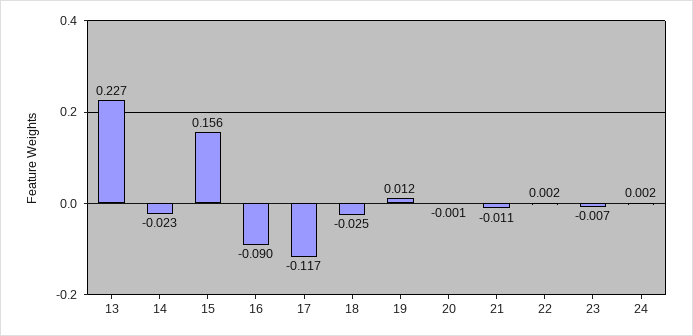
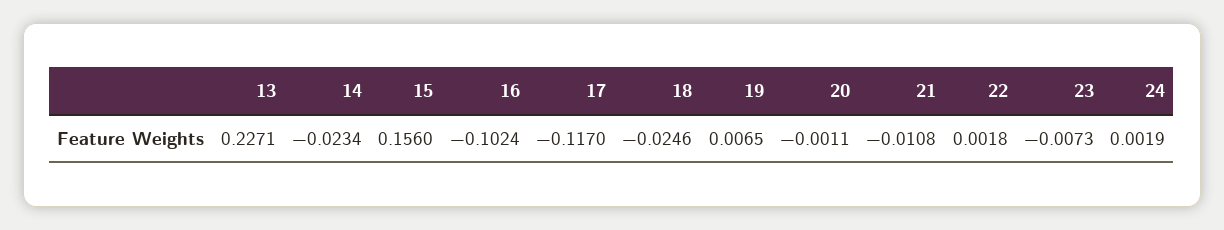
16: -0.09 -> -0.1024
19: 0.012 -> 0.0065

